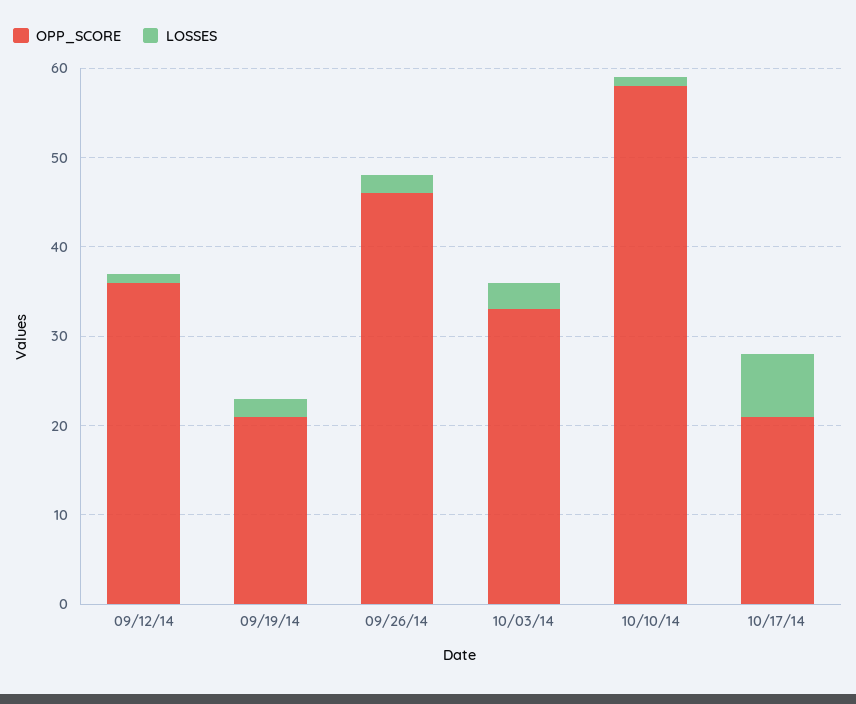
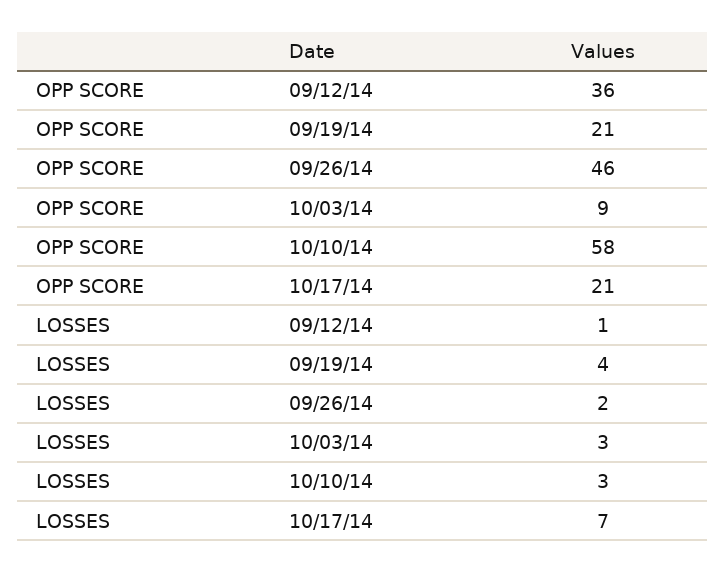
LOSSES, 09/19/14: 2 -> 4
OPP_SCORE, 10/03/14: 33 -> 9
LOSSES, 10/10/14: 1 -> 3

